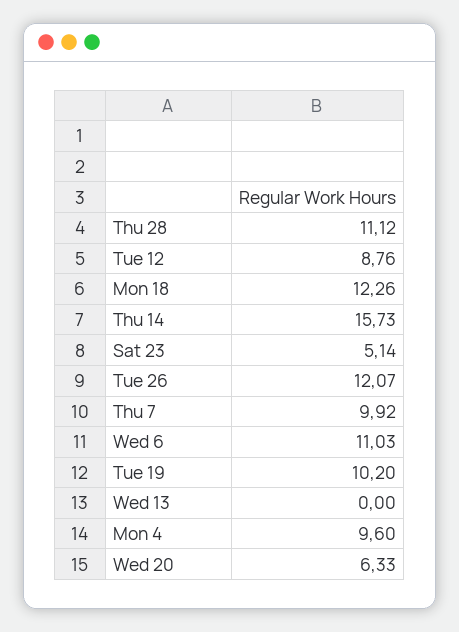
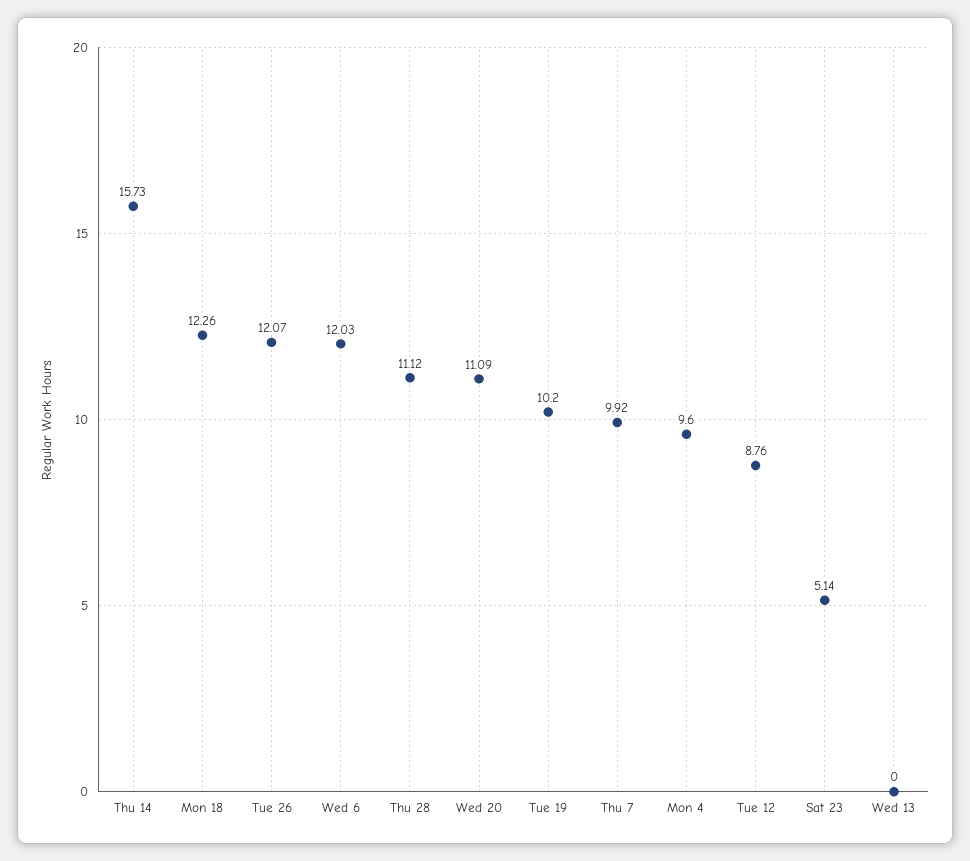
Wed 6: 11.03 -> 12.03
Wed 20: 6.33 -> 11.09

